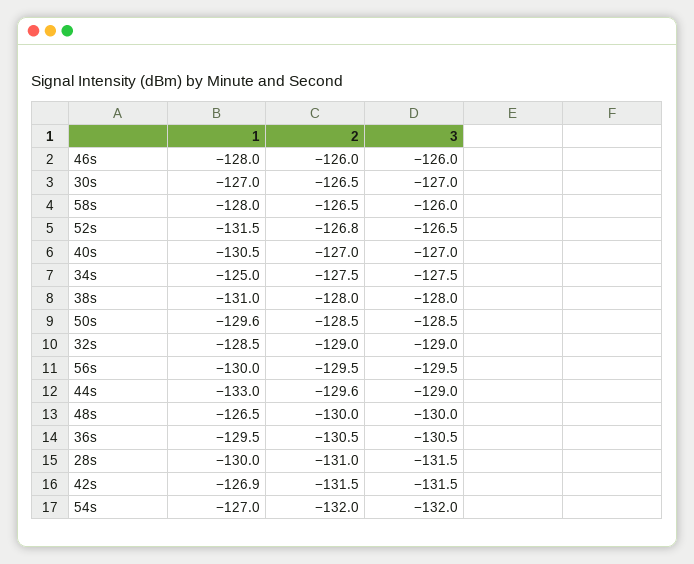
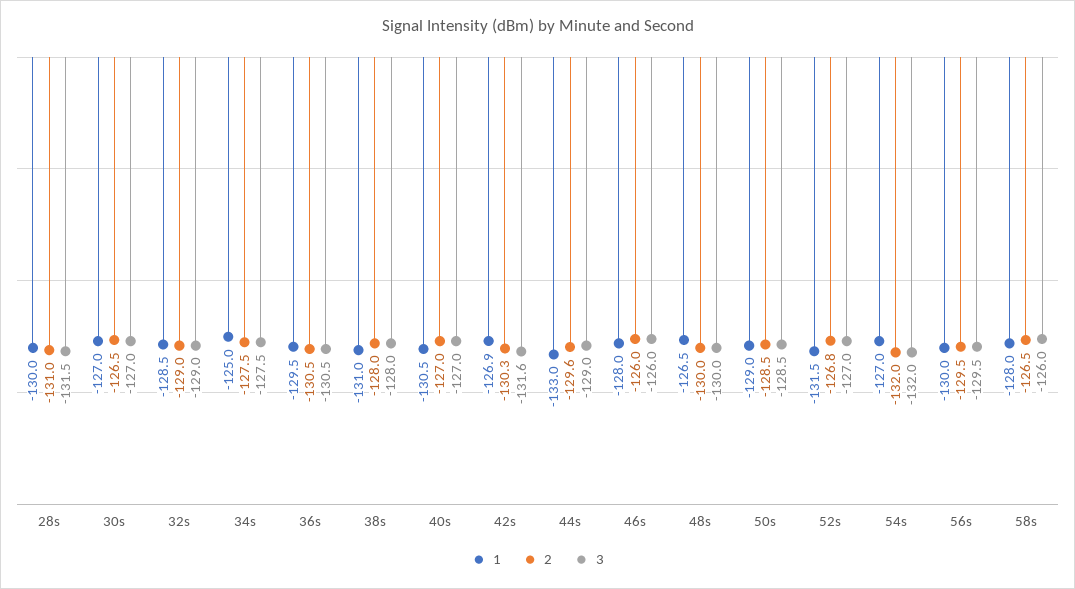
3, 52s: -126.5 -> -127
1, 50s: -129.6 -> -129
2, 42s: -131.5 -> -130.3
3, 42s: -131.5 -> -131.6

